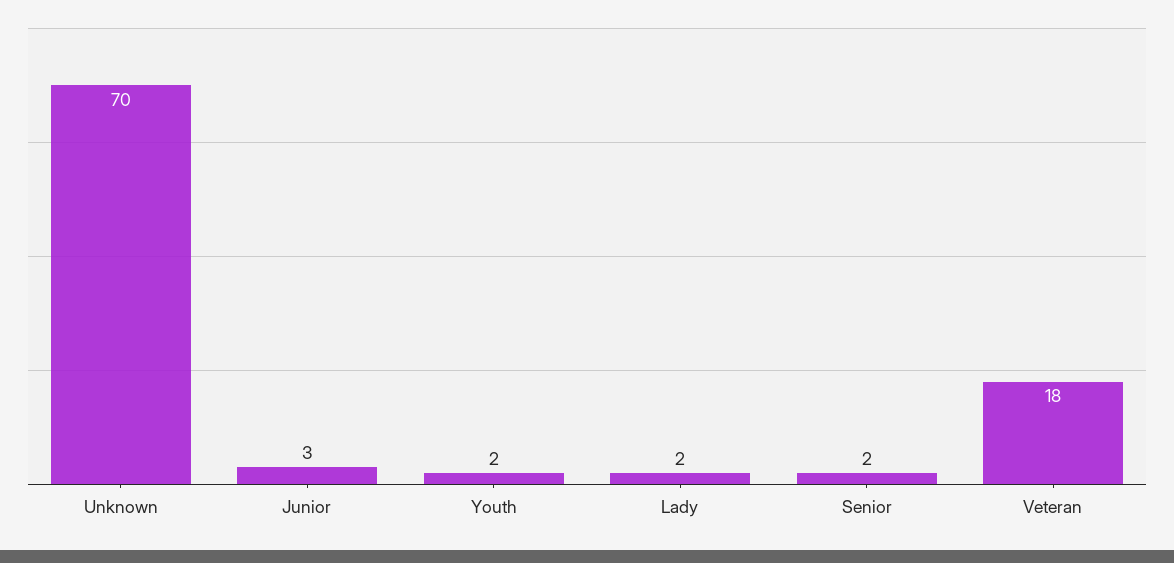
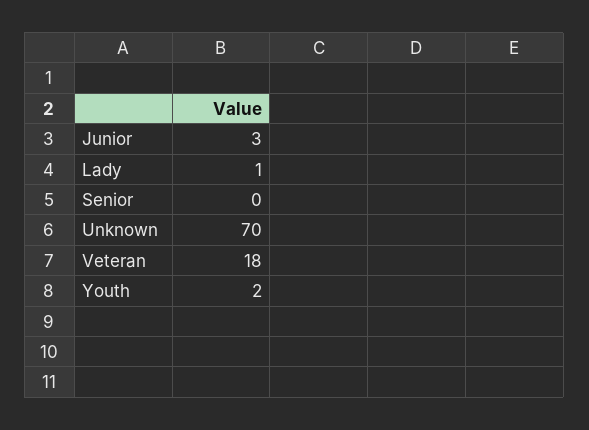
Lady: 2 -> 1
Senior: 2 -> 0

